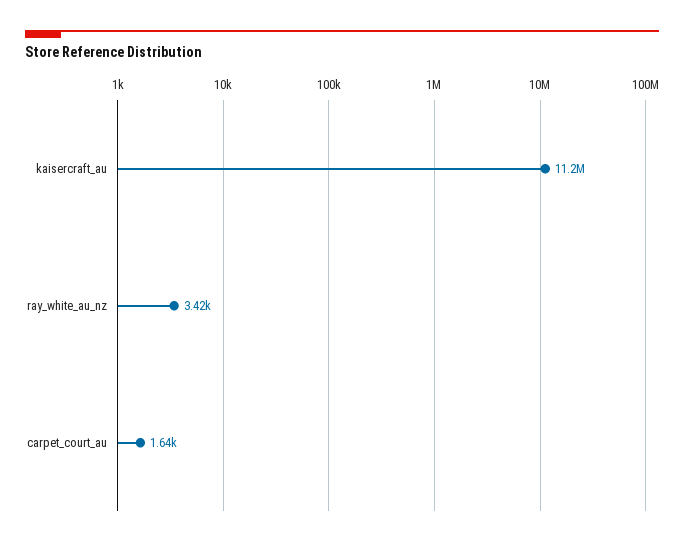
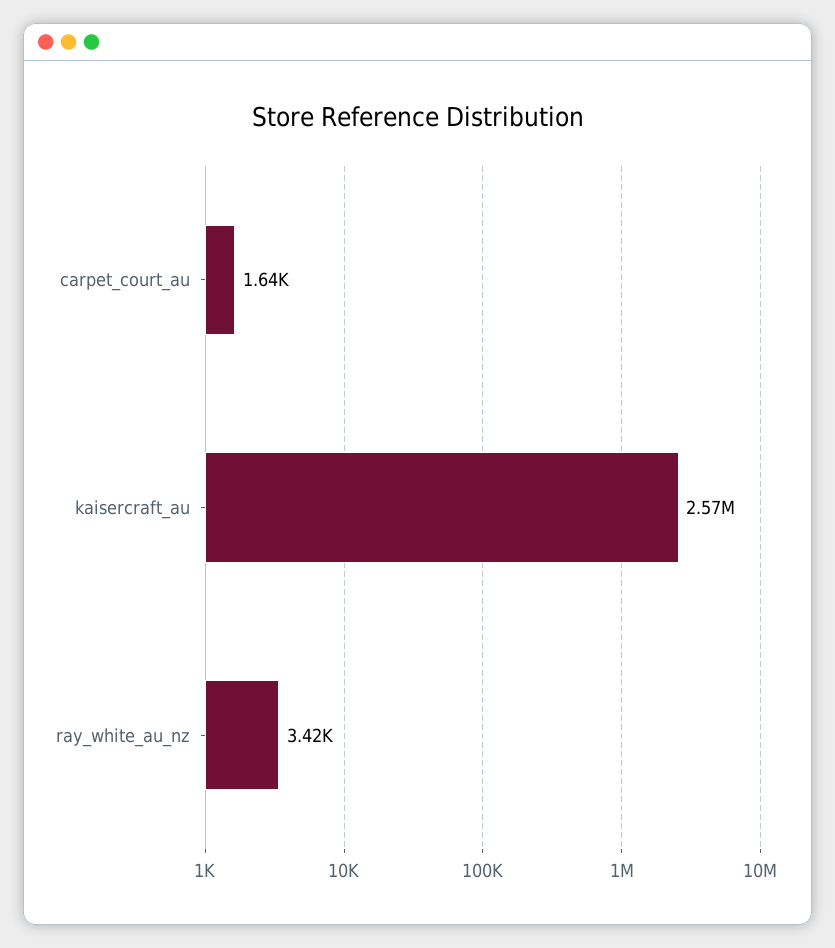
kaisercraft_au: 11200000 -> 2570000

